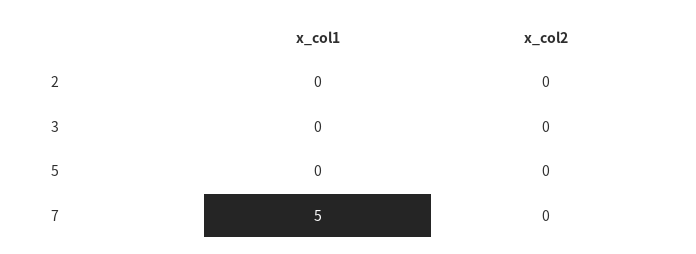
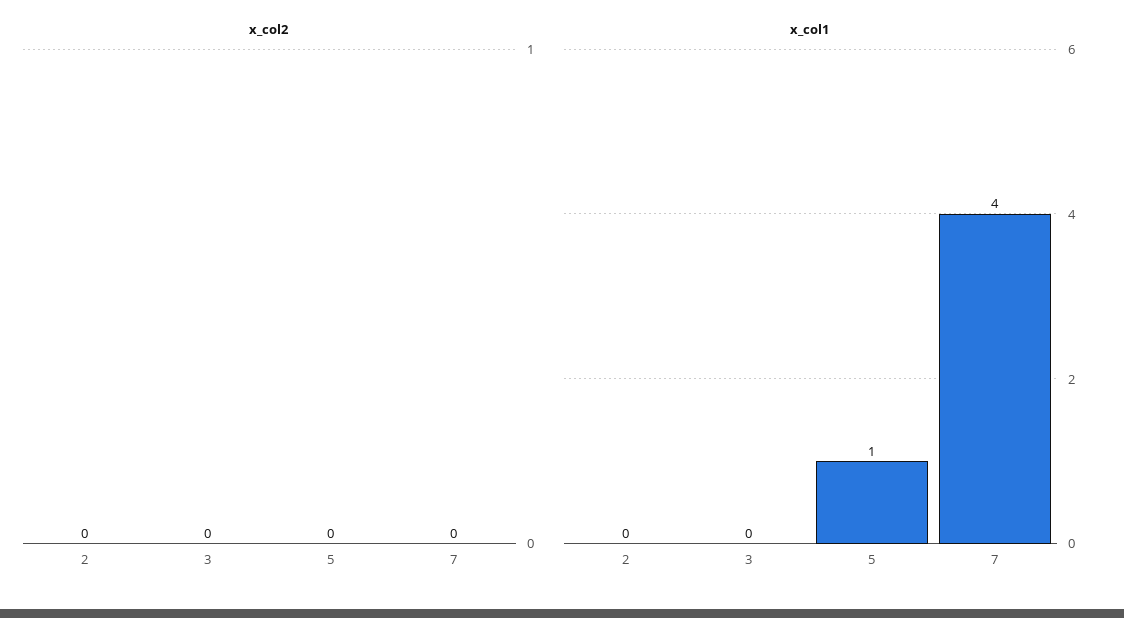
x_col1, 5: 0 -> 1
x_col1, 7: 5 -> 4

